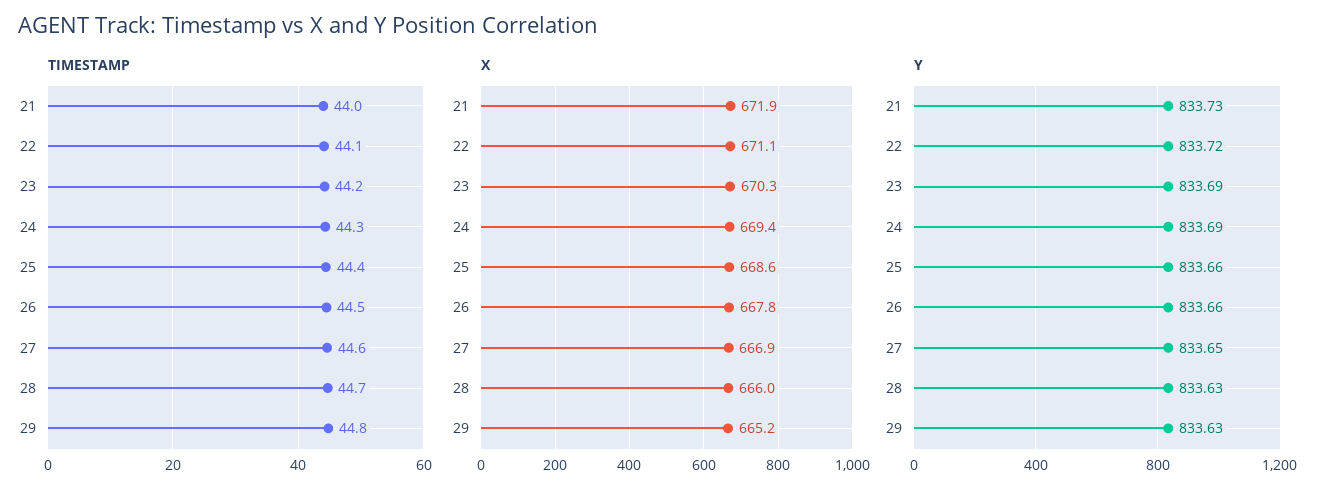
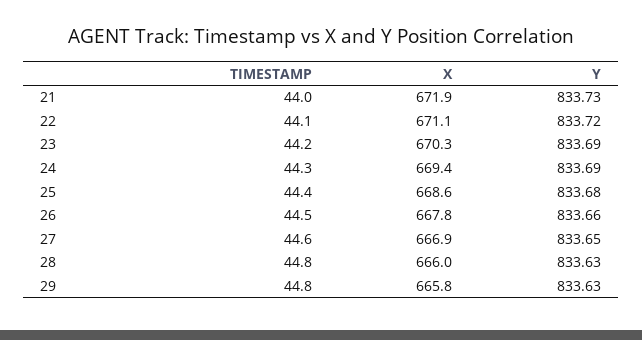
TIMESTAMP, 28: 44.7 -> 44.8
X, 29: 665.2 -> 665.8
Y, 25: 833.66 -> 833.68

